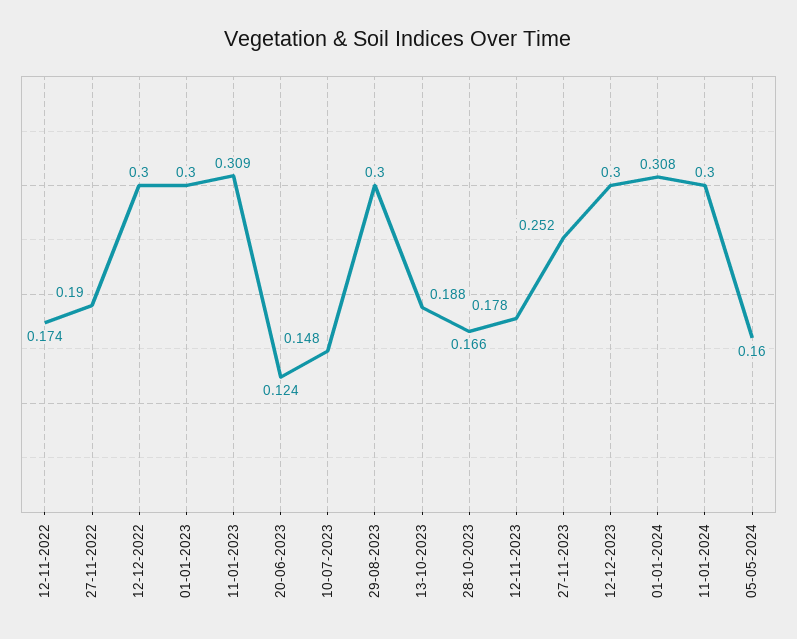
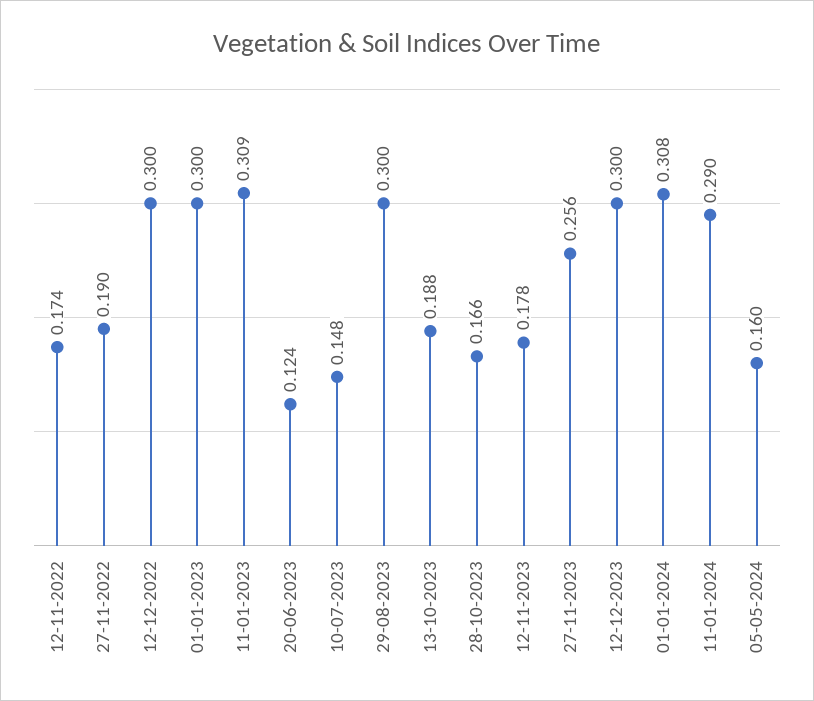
27-11-2023: 0.252 -> 0.256
11-01-2024: 0.3 -> 0.29

